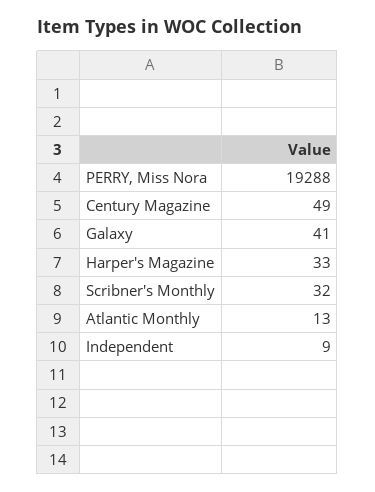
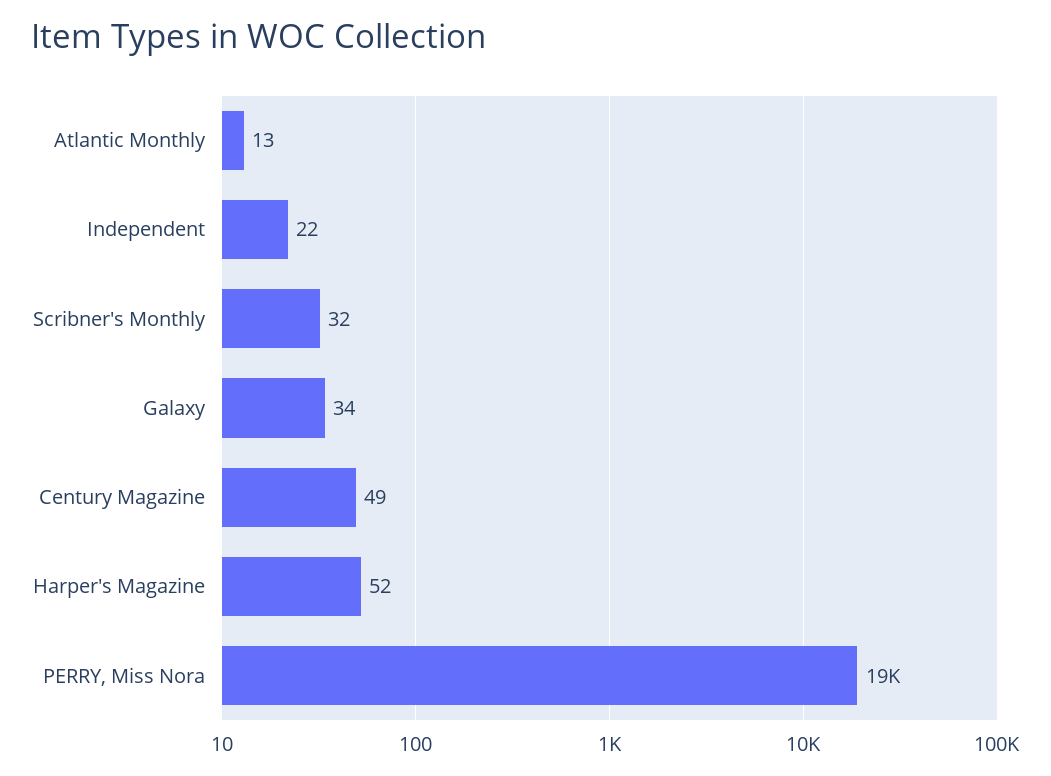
Galaxy: 41 -> 34
Harper's Magazine: 33 -> 52
Independent: 9 -> 22

